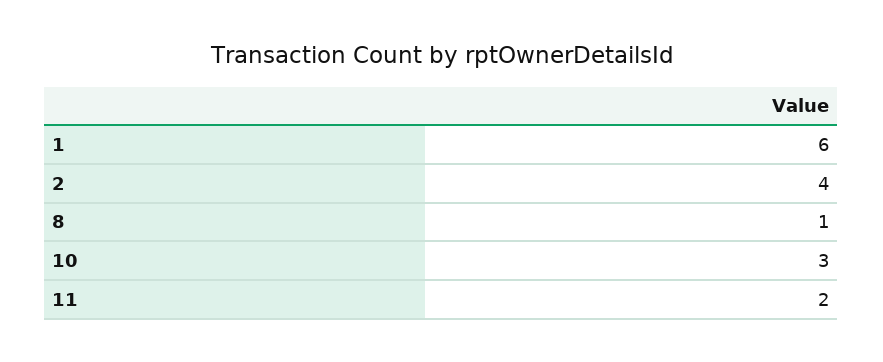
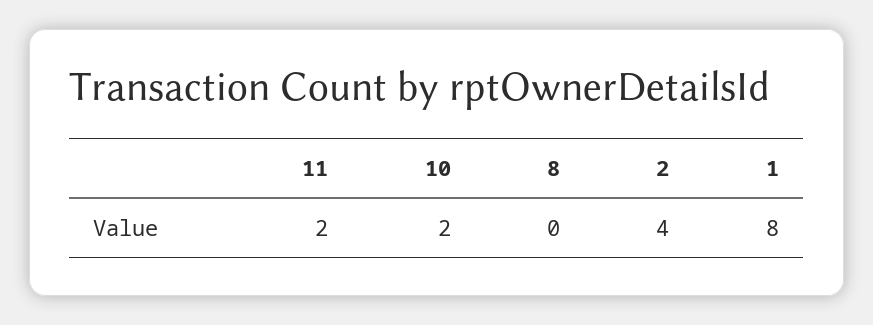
1: 6 -> 8
8: 1 -> 0
10: 3 -> 2

